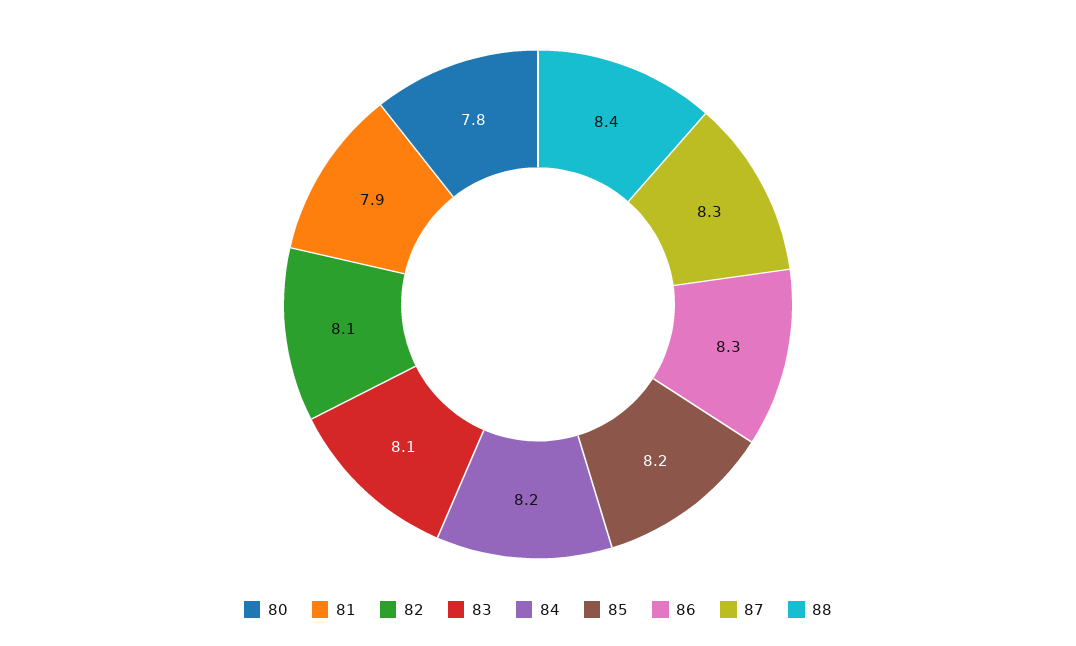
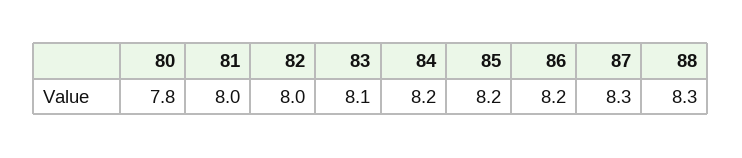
81: 7.9 -> 8
82: 8.1 -> 8
86: 8.3 -> 8.2
88: 8.4 -> 8.3

